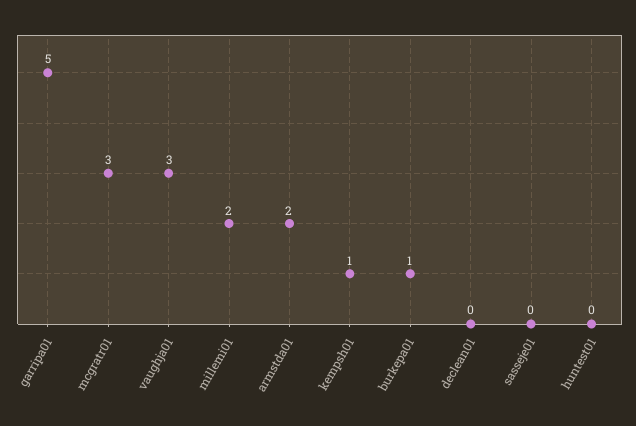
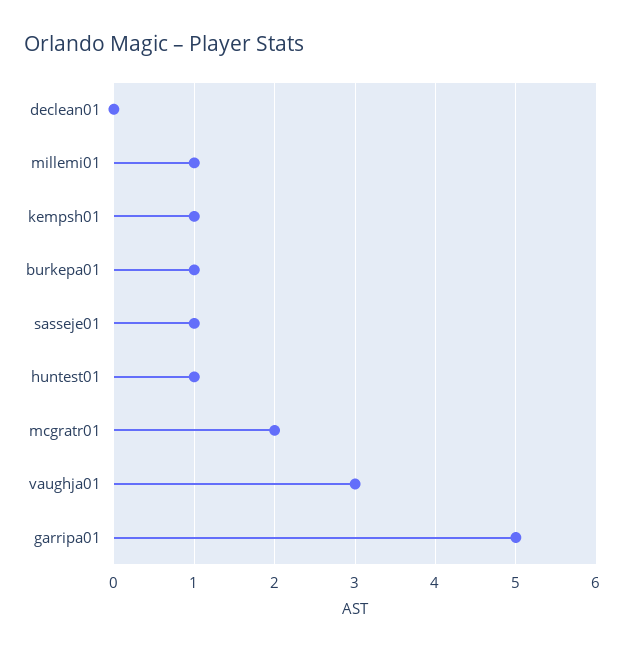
mcgratr01: 3 -> 2
millemi01: 2 -> 1
armstda01: 2 -> none
sasseje01: 0 -> 1
huntest01: 0 -> 1

